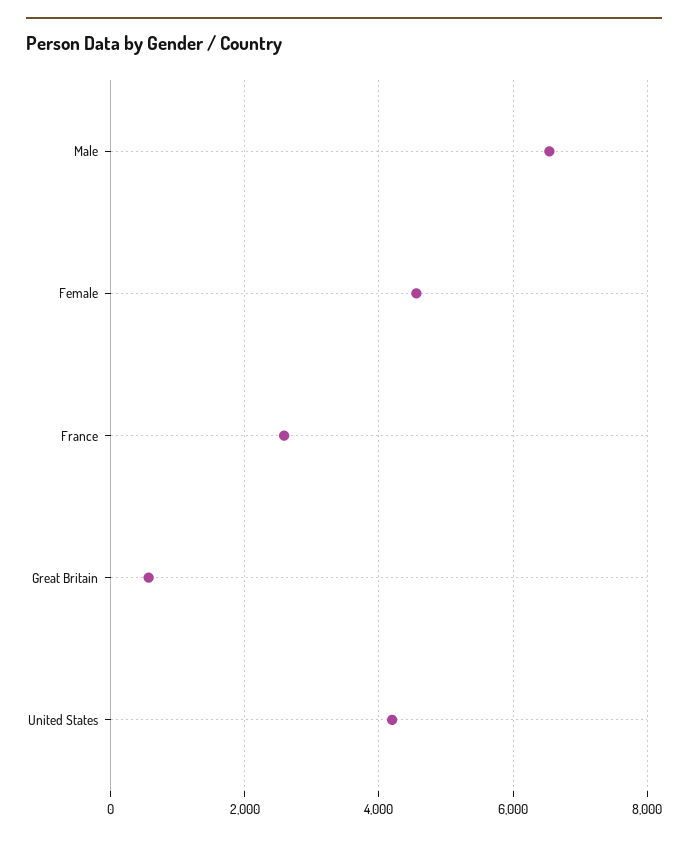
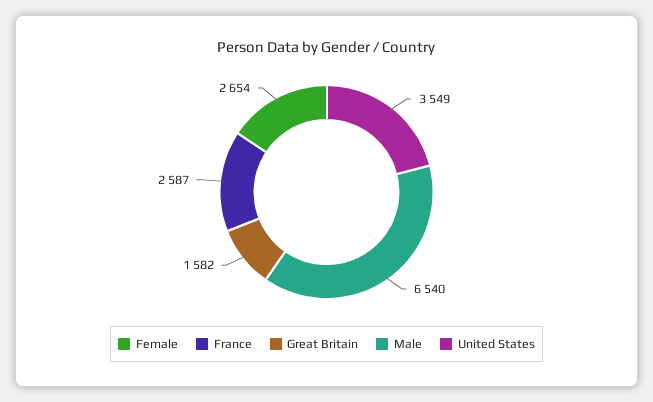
Female: 4600 -> 2654
Great Britain: 600 -> 1582
United States: 4200 -> 3549

